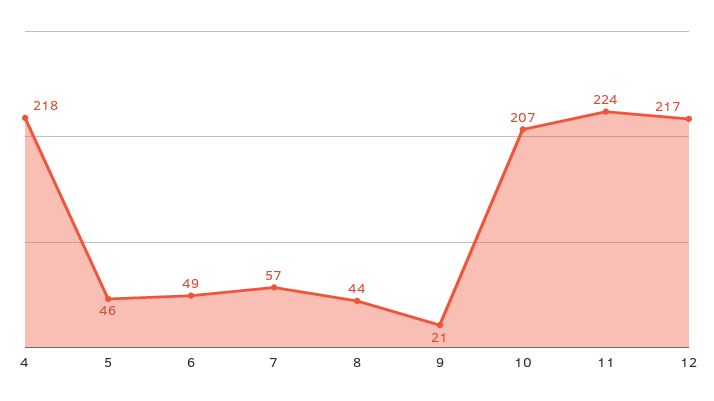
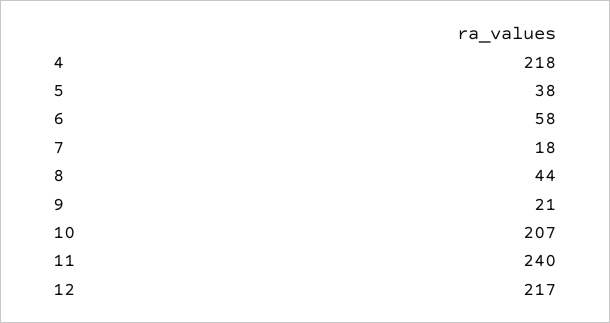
5: 46 -> 38
6: 49 -> 58
7: 57 -> 18
11: 224 -> 240

